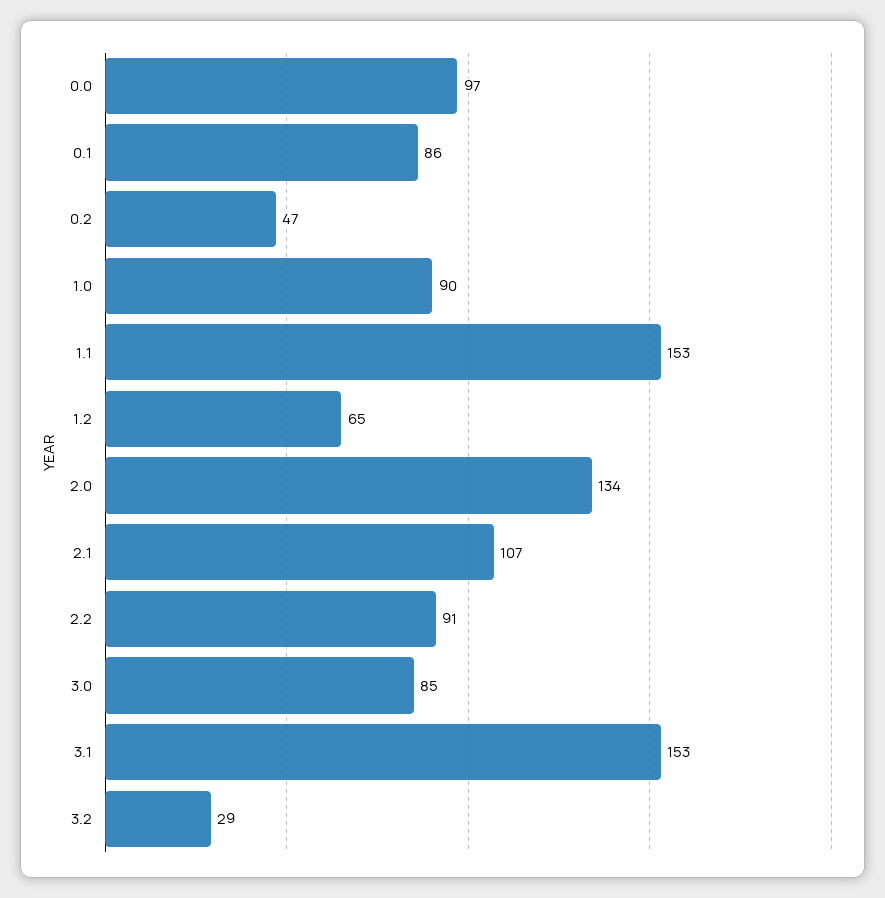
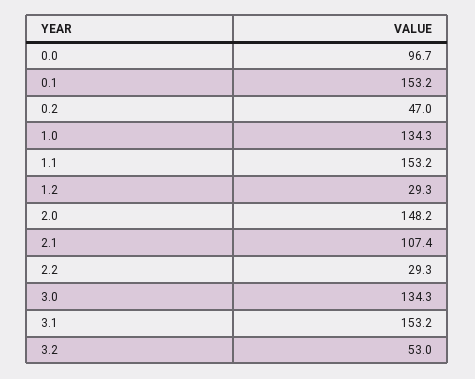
0.1: 86 -> 153.2
1.0: 90 -> 134.3
1.2: 65 -> 29.3
2.0: 134 -> 148.2
2.2: 91 -> 29.3
3.0: 85 -> 134.3
3.2: 29 -> 53

